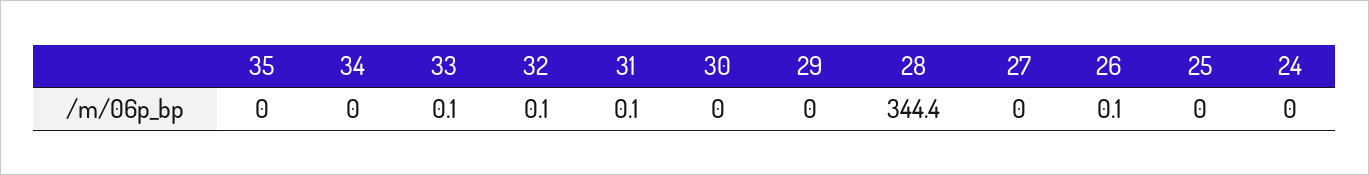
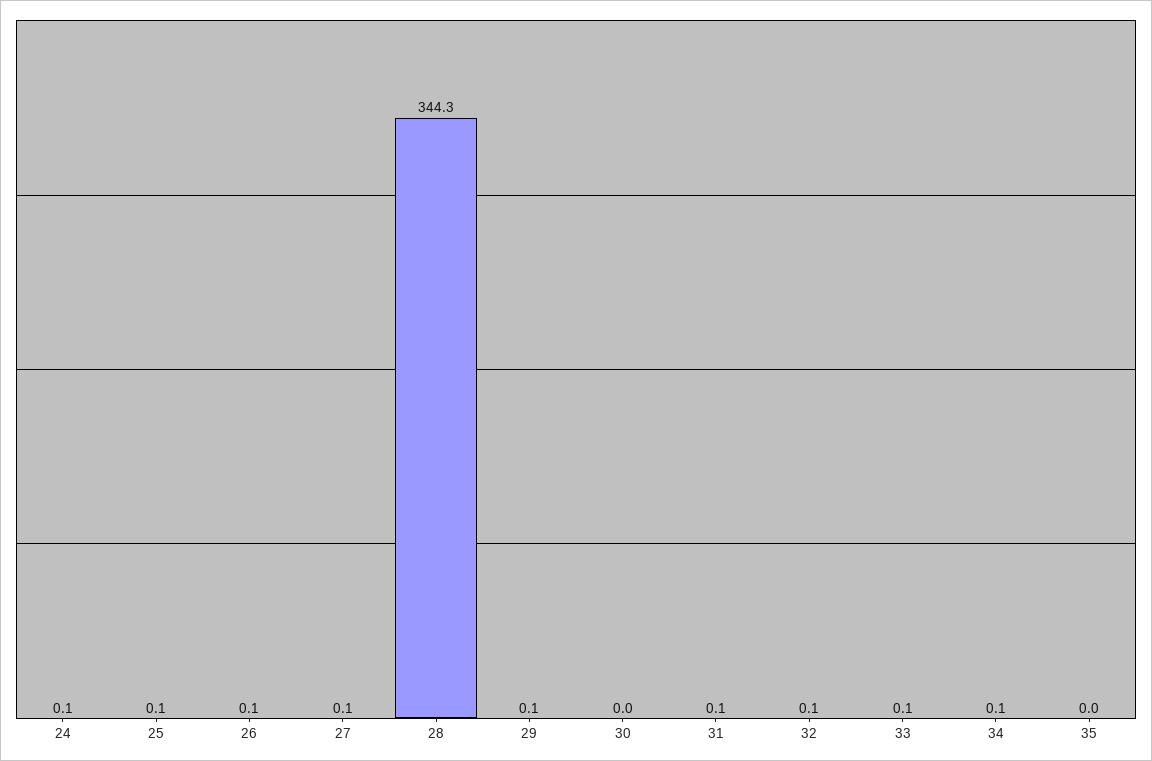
34: 0 -> 0.1
29: 0 -> 0.1
28: 344.4 -> 344.3
27: 0 -> 0.1
25: 0 -> 0.1
24: 0 -> 0.1

